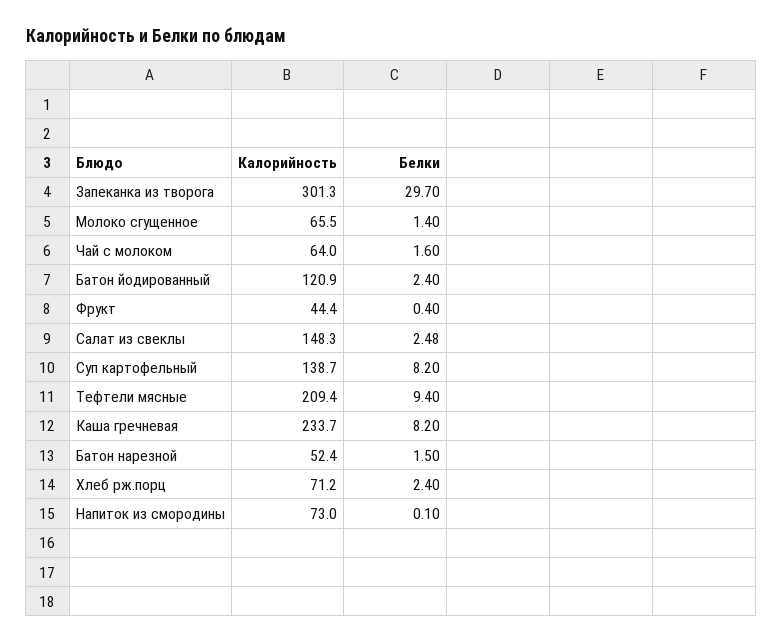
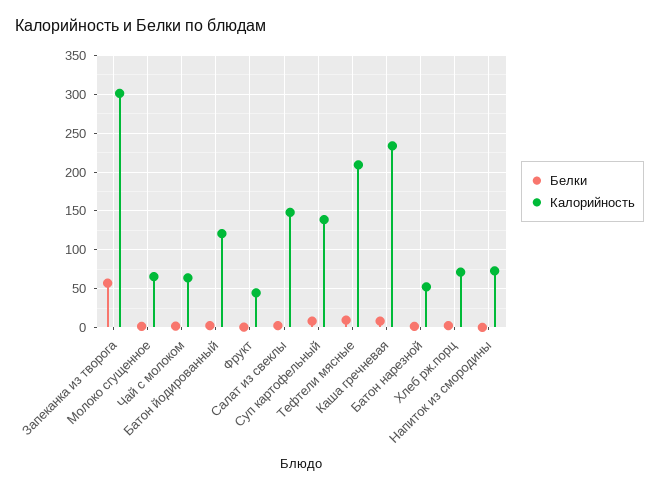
Белки, Запеканка из творога: 29.7 -> 60

